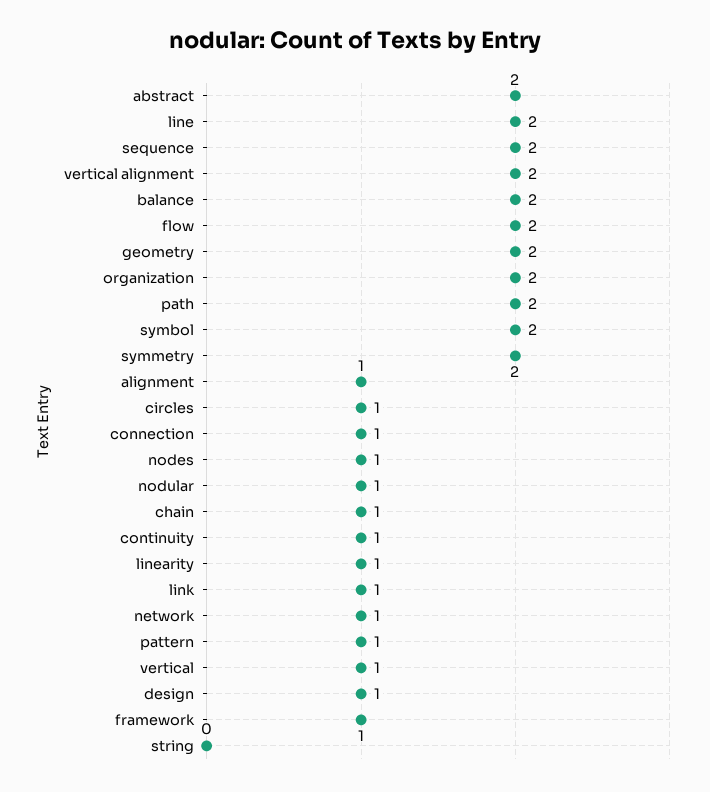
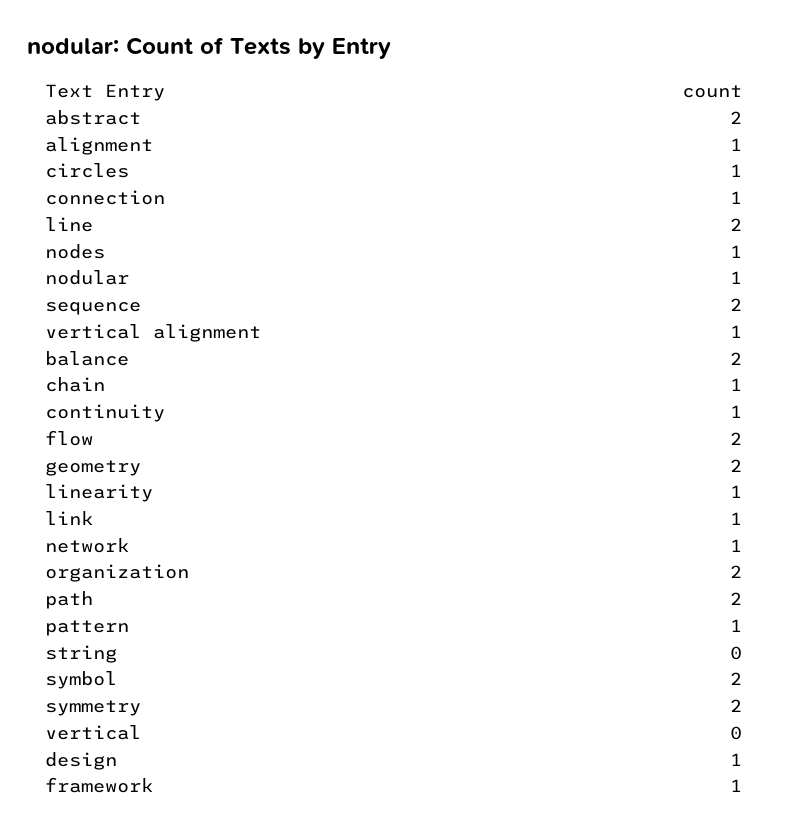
vertical alignment: 2 -> 1
vertical: 1 -> 0

